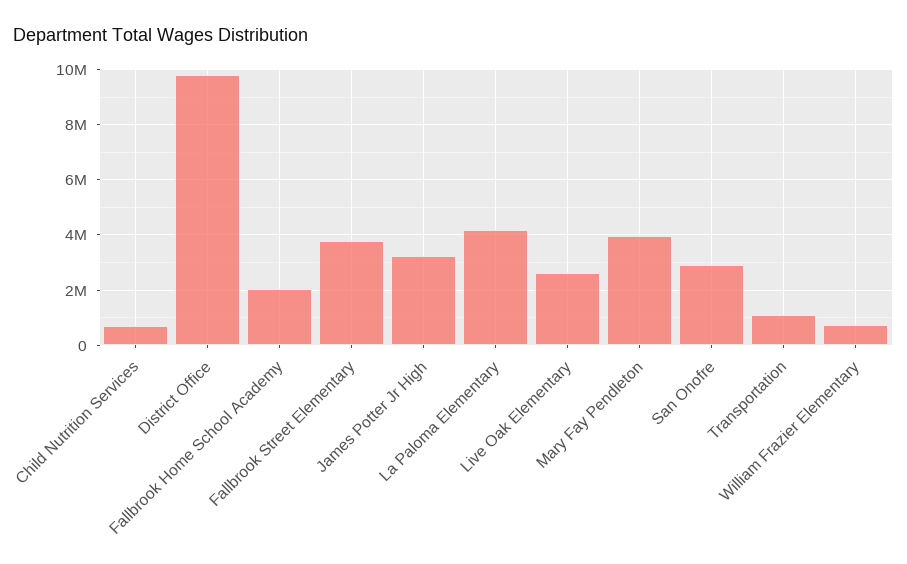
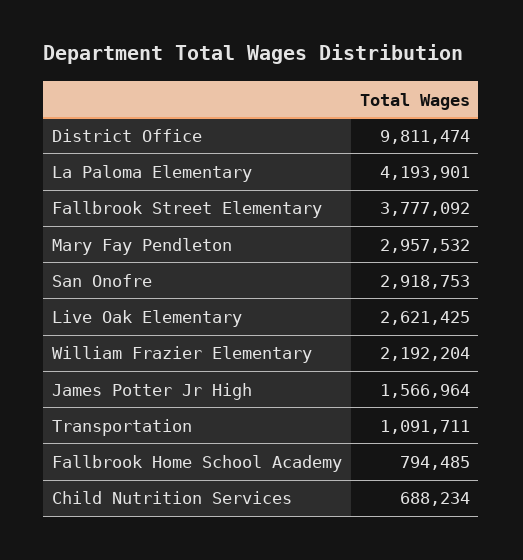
Fallbrook Home School Academy: 2000000 -> 794485
James Potter Jr High: 3250000 -> 1566964
Mary Fay Pendleton: 4000000 -> 2957532
William Frazier Elementary: 750000 -> 2192204

